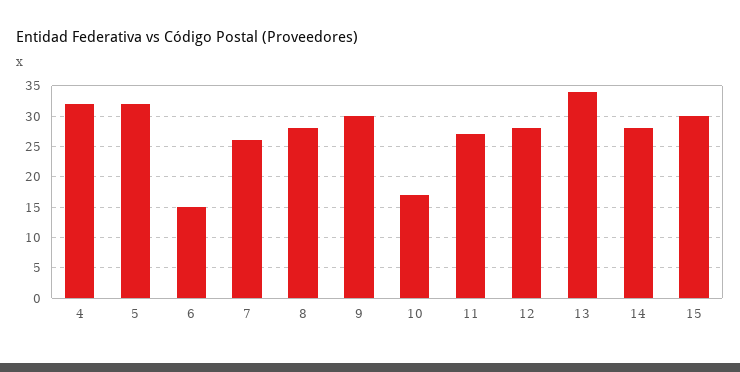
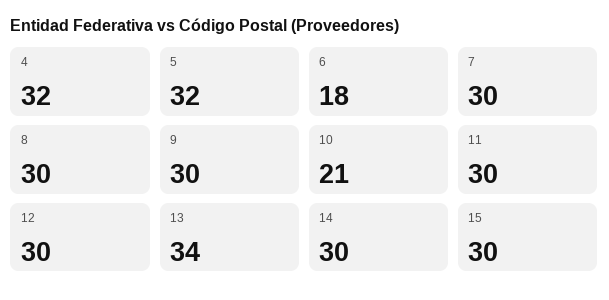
6: 15 -> 18
7: 26 -> 30
8: 28 -> 30
10: 17 -> 21
11: 27 -> 30
12: 28 -> 30
14: 28 -> 30

